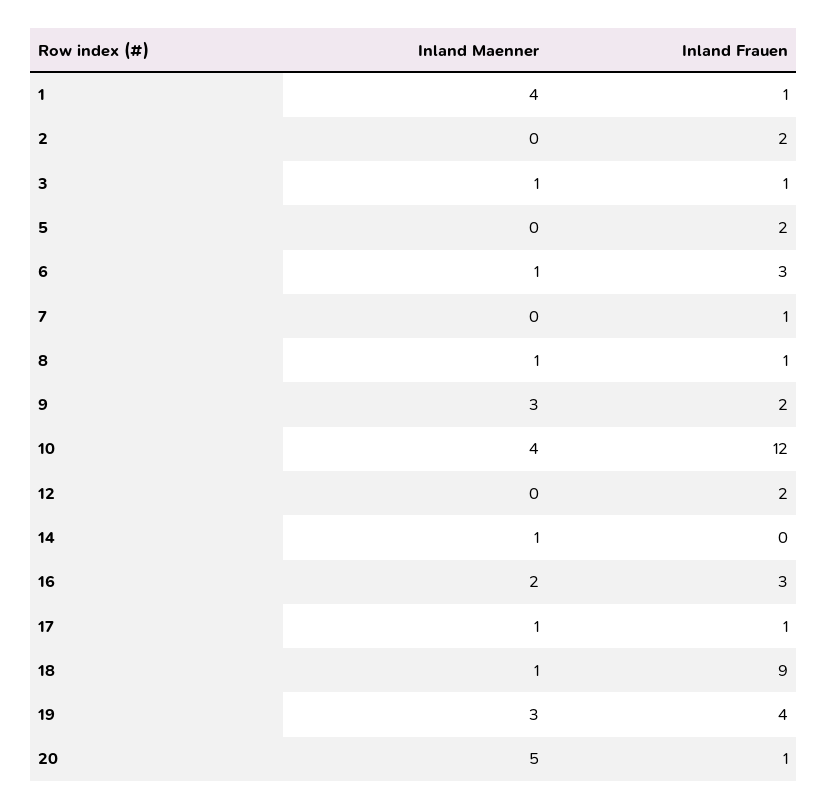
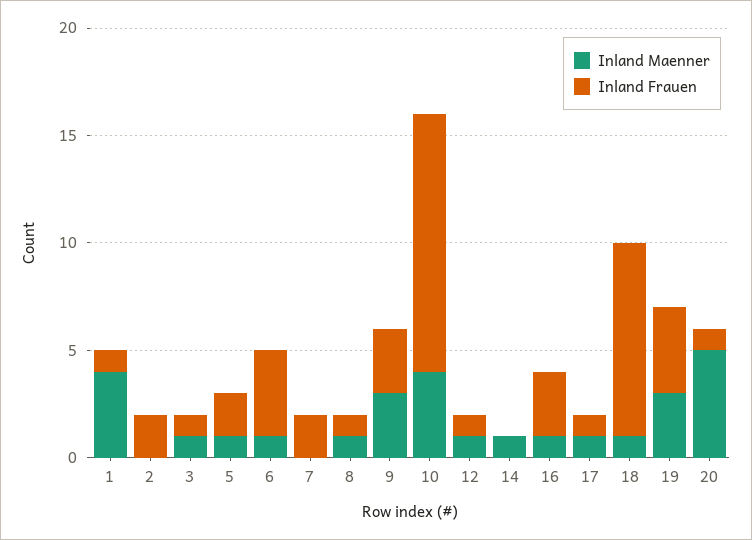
Inland Maenner, 5: 0 -> 1
Inland Frauen, 6: 3 -> 4
Inland Frauen, 7: 1 -> 2
Inland Frauen, 9: 2 -> 3
Inland Maenner, 12: 0 -> 1
Inland Frauen, 12: 2 -> 1
Inland Maenner, 16: 2 -> 1

